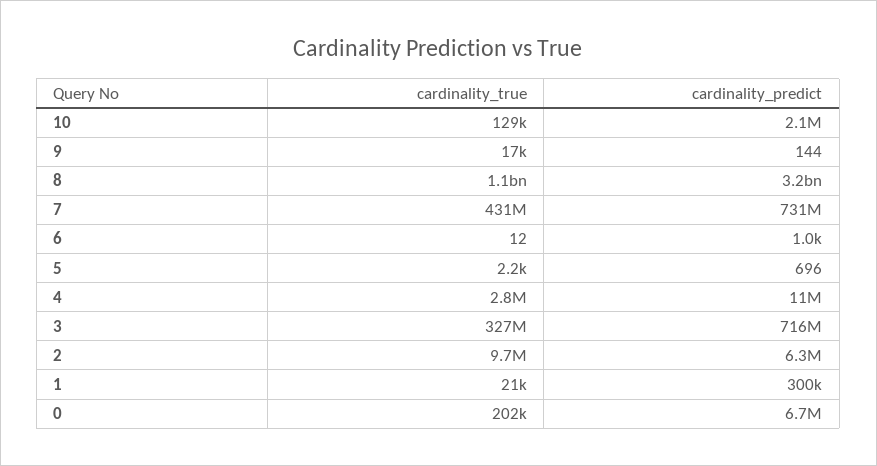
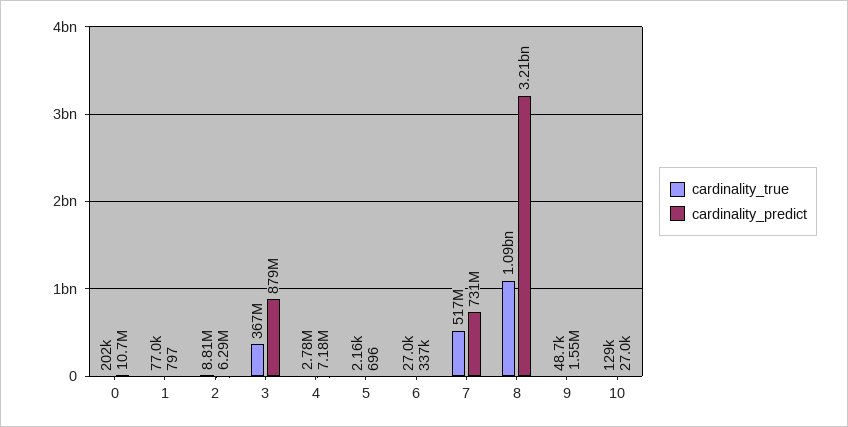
cardinality_predict, 10: 2100000 -> 27000
cardinality_true, 9: 17000 -> 48700
cardinality_predict, 9: 144 -> 1550000
cardinality_true, 7: 431000000 -> 517000000
cardinality_true, 6: 12 -> 27000
cardinality_predict, 6: 1000 -> 337000
cardinality_predict, 4: 11000000 -> 7180000
cardinality_true, 3: 327000000 -> 367000000
cardinality_predict, 3: 716000000 -> 879000000
cardinality_true, 2: 9700000 -> 8810000
cardinality_true, 1: 21000 -> 77000
cardinality_predict, 1: 300000 -> 797
cardinality_predict, 0: 6700000 -> 10700000

